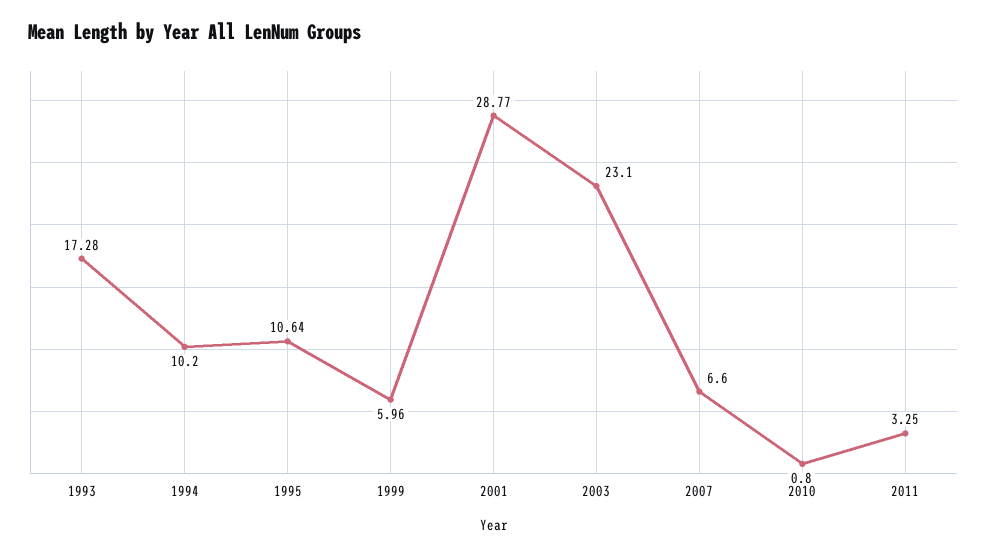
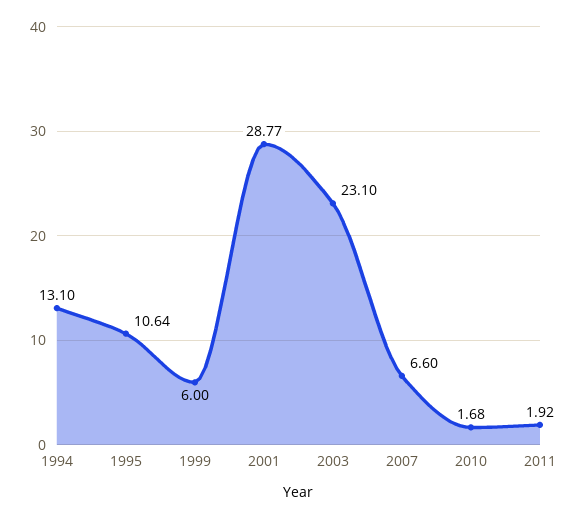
1993: 17.28 -> none
1994: 10.2 -> 13.1
1999: 5.96 -> 6
2010: 0.8 -> 1.68
2011: 3.25 -> 1.92

